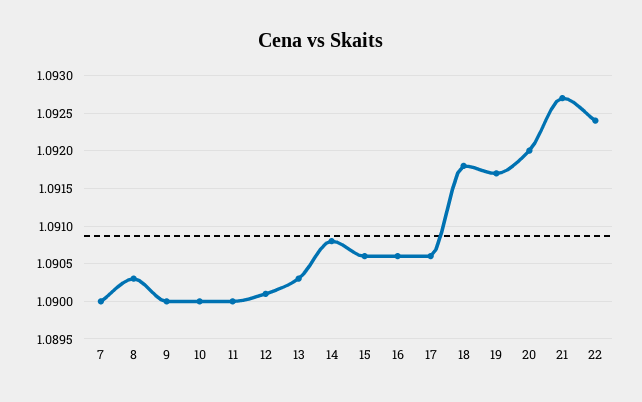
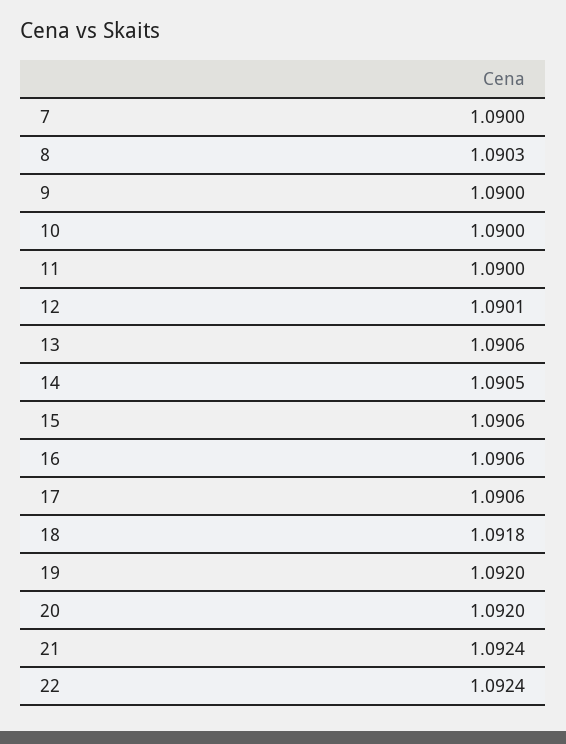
13: 1.0903 -> 1.0906
14: 1.0908 -> 1.0905
19: 1.0917 -> 1.092
21: 1.0927 -> 1.0924

